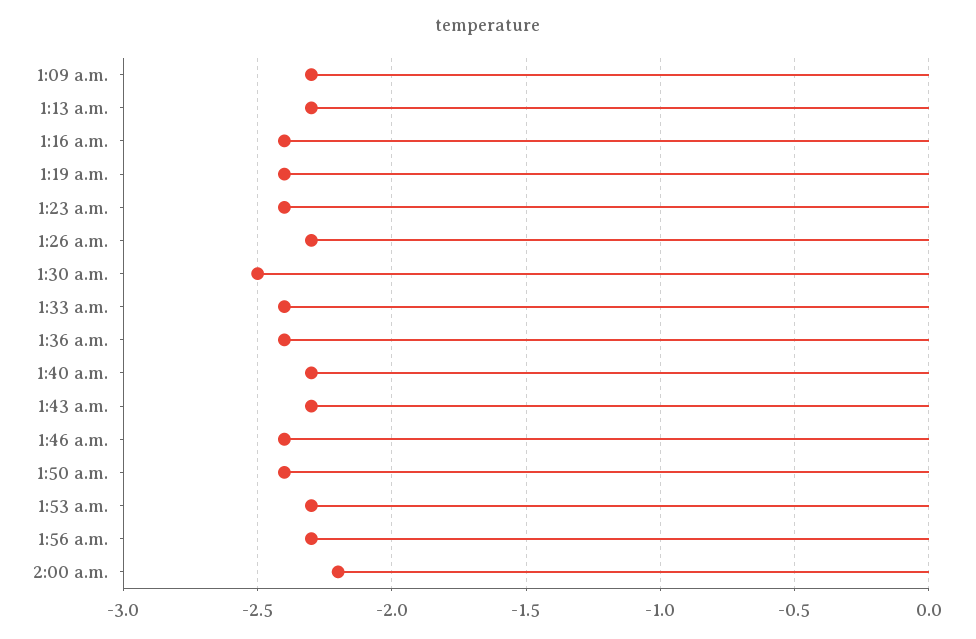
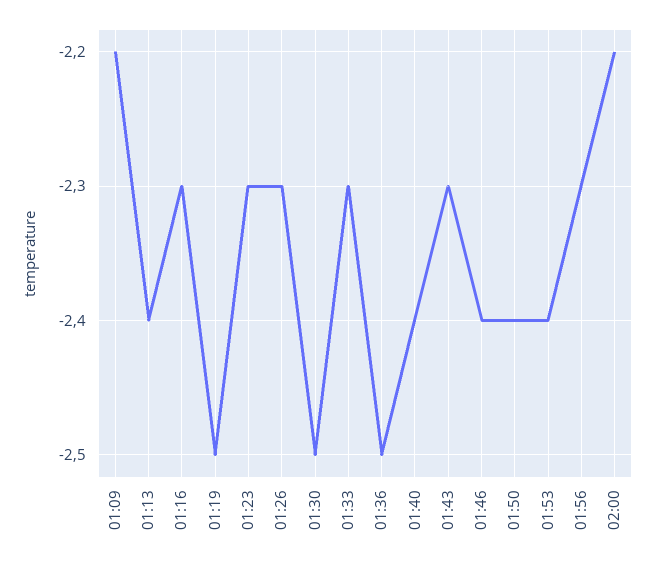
1:09 a.m.: -2.3 -> -2.2
1:13 a.m.: -2.3 -> -2.4
1:16 a.m.: -2.4 -> -2.3
1:19 a.m.: -2.4 -> -2.5
1:23 a.m.: -2.4 -> -2.3
1:33 a.m.: -2.4 -> -2.3
1:36 a.m.: -2.4 -> -2.5
1:40 a.m.: -2.3 -> -2.4
1:53 a.m.: -2.3 -> -2.4

